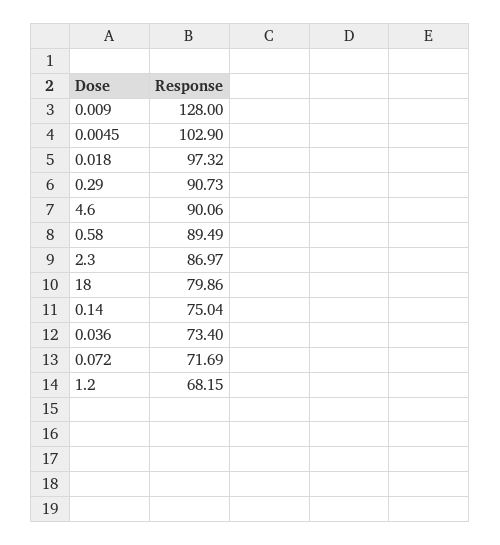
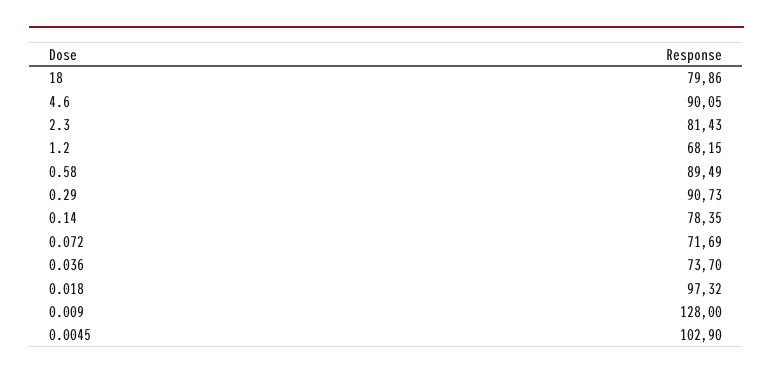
4.6: 90.06 -> 90.05
2.3: 86.97 -> 81.43
0.14: 75.04 -> 78.35
0.036: 73.4 -> 73.7

